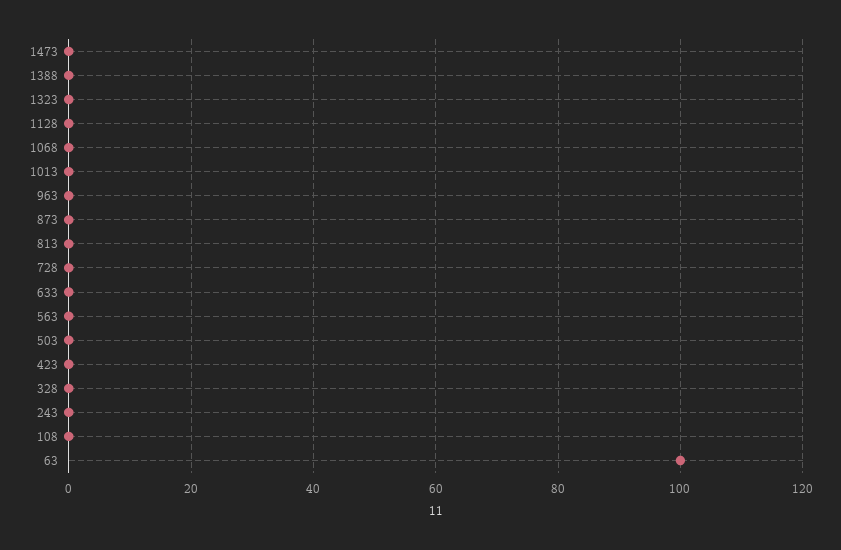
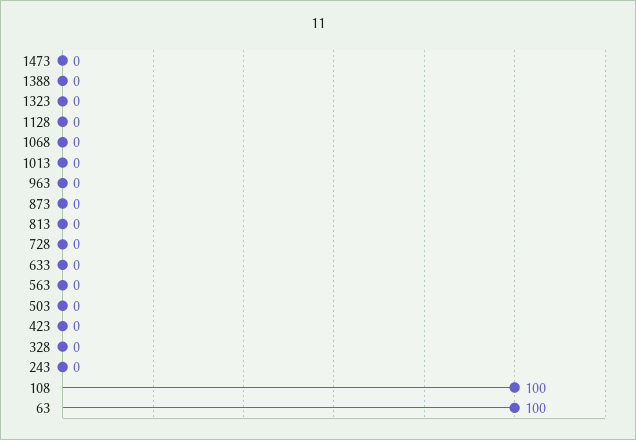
108: 0 -> 100

